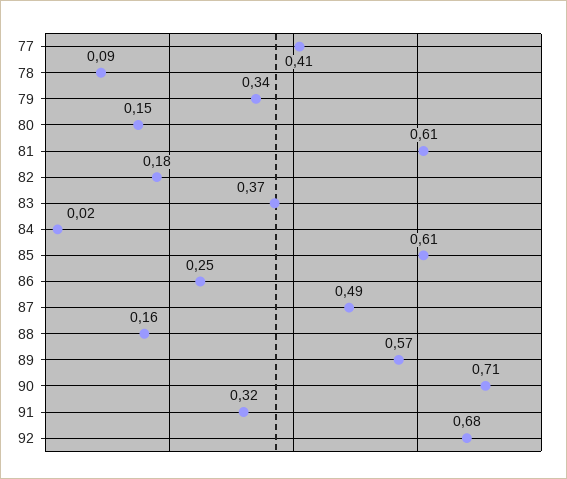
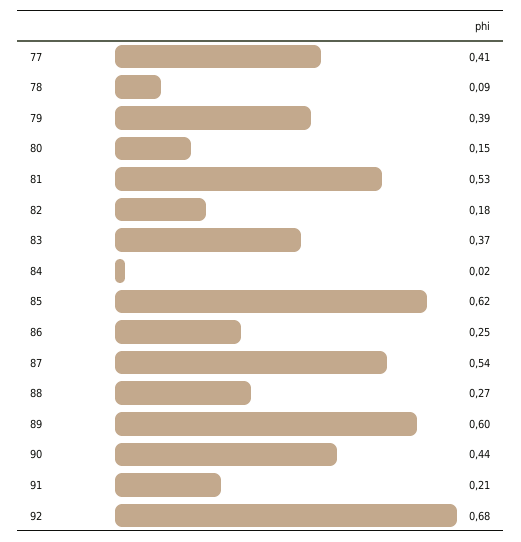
79: 0.34 -> 0.39
81: 0.61 -> 0.53
85: 0.61 -> 0.62
87: 0.49 -> 0.54
88: 0.16 -> 0.27
89: 0.57 -> 0.6
90: 0.71 -> 0.44
91: 0.32 -> 0.21

